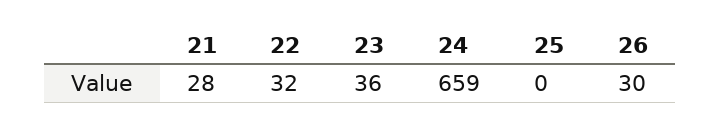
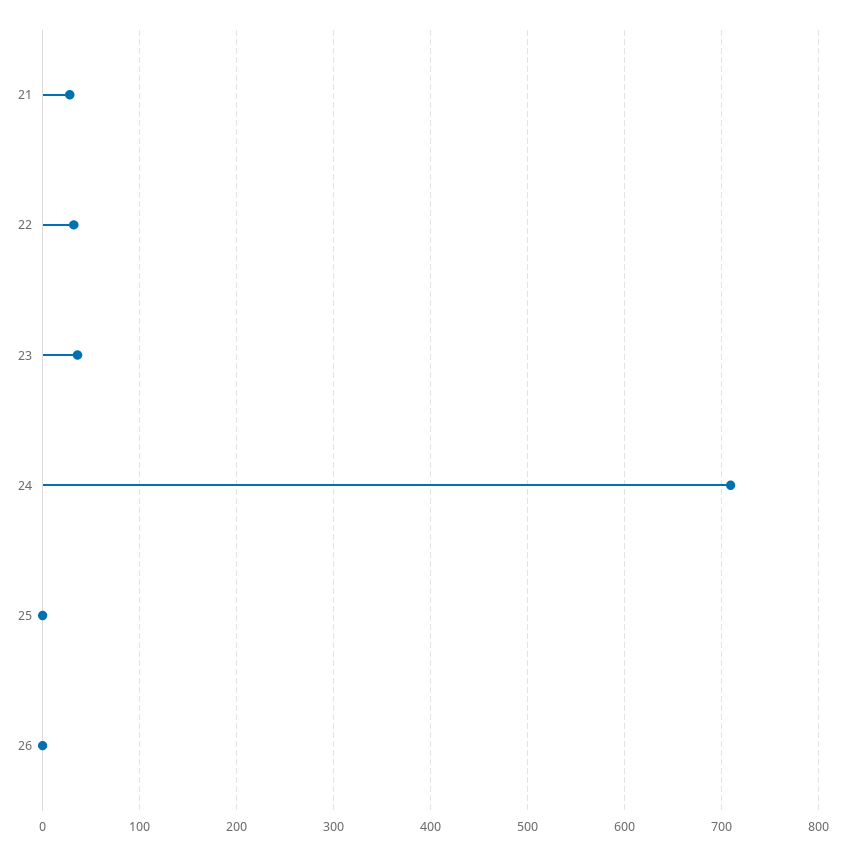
24: 659 -> 710
26: 30 -> 0

